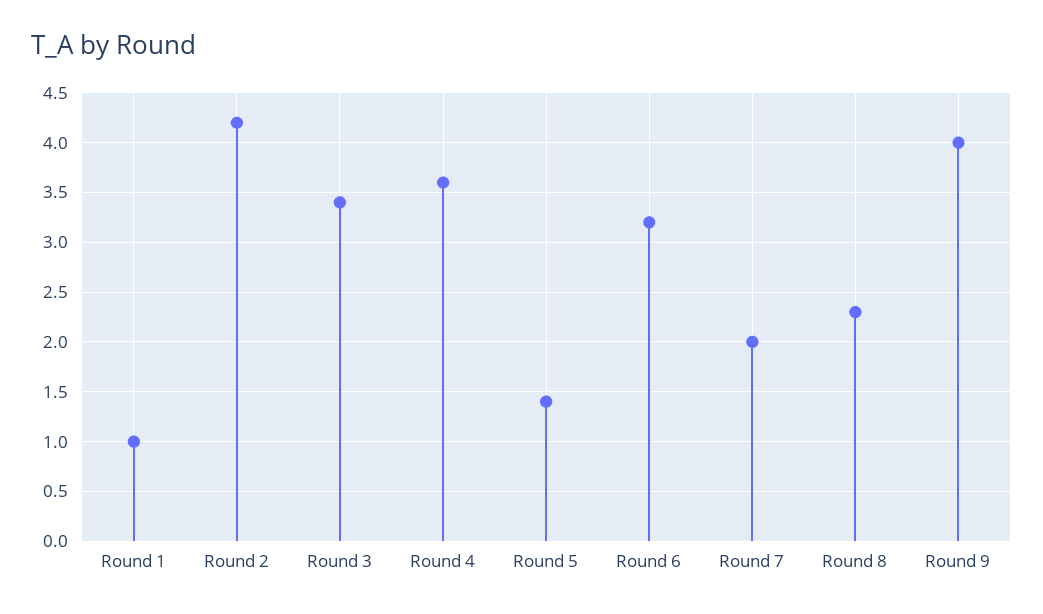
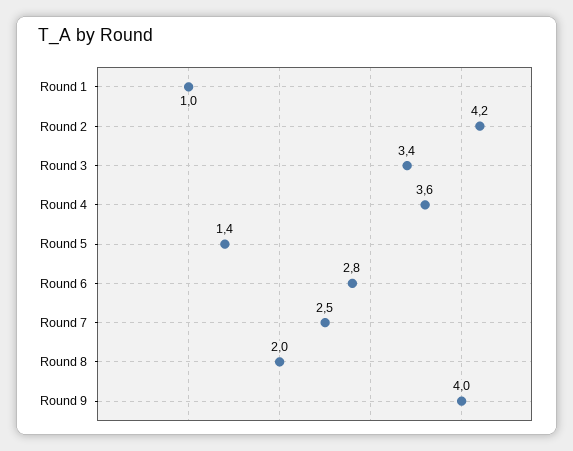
Round 6: 3.2 -> 2.8
Round 7: 2 -> 2.5
Round 8: 2.3 -> 2

